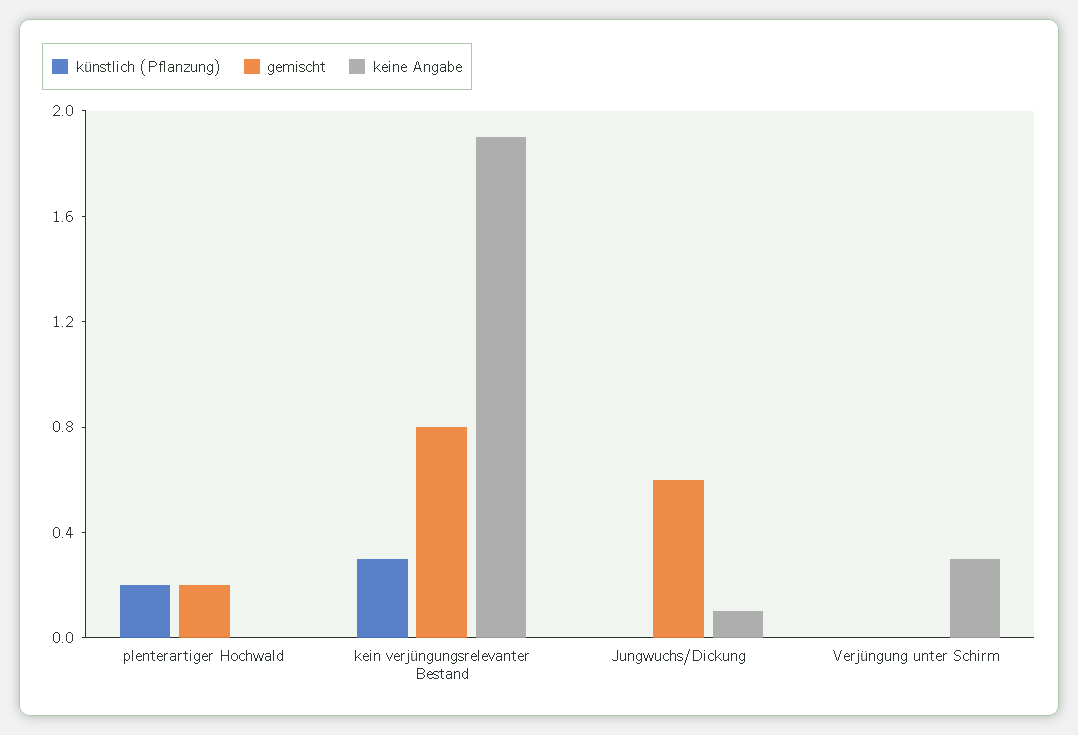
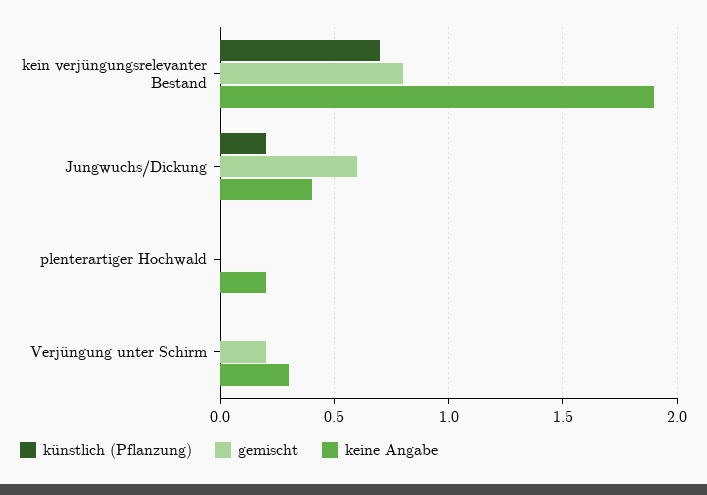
künstlich (Pflanzung), plenterartiger Hochwald: 0.2 -> 0
gemischt, plenterartiger Hochwald: 0.2 -> 0
keine Angabe, plenterartiger Hochwald: 0 -> 0.2
künstlich (Pflanzung), kein verjüngungsrelevanter Bestand: 0.3 -> 0.7
künstlich (Pflanzung), Jungwuchs/Dickung: 0 -> 0.2
keine Angabe, Jungwuchs/Dickung: 0.1 -> 0.4
gemischt, Verjüngung unter Schirm: 0 -> 0.2

